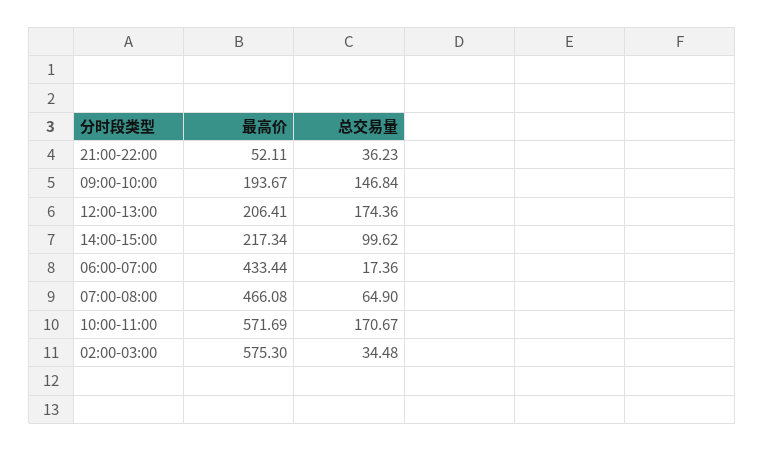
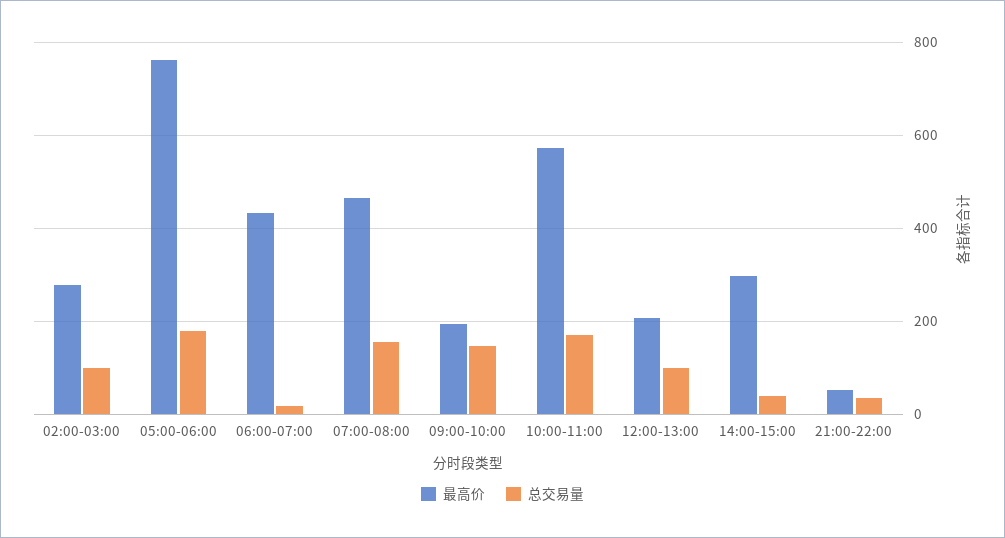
总交易量, 12:00-13:00: 174.36 -> 100
最高价, 14:00-15:00: 217.34 -> 300
总交易量, 14:00-15:00: 99.62 -> 40
总交易量, 07:00-08:00: 64.9 -> 160
最高价, 02:00-03:00: 575.3 -> 280
总交易量, 02:00-03:00: 34.48 -> 100
最高价, 05:00-06:00: none -> 760
总交易量, 05:00-06:00: none -> 180

